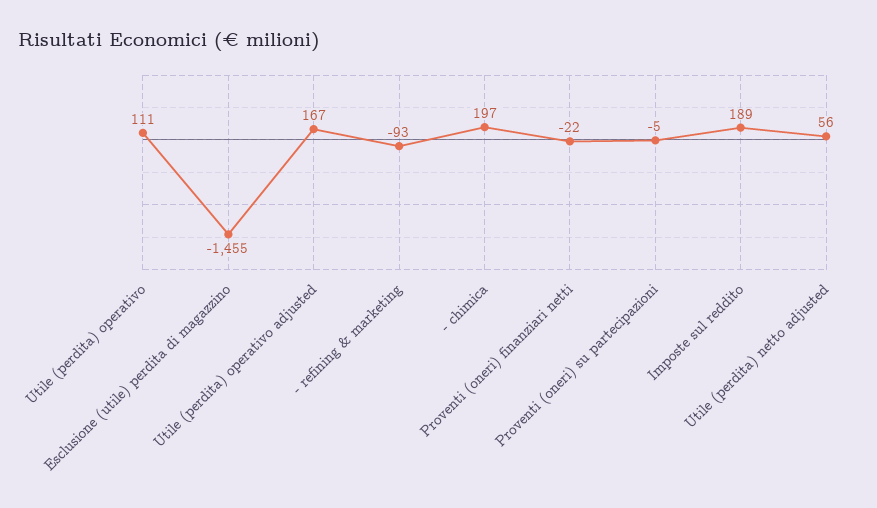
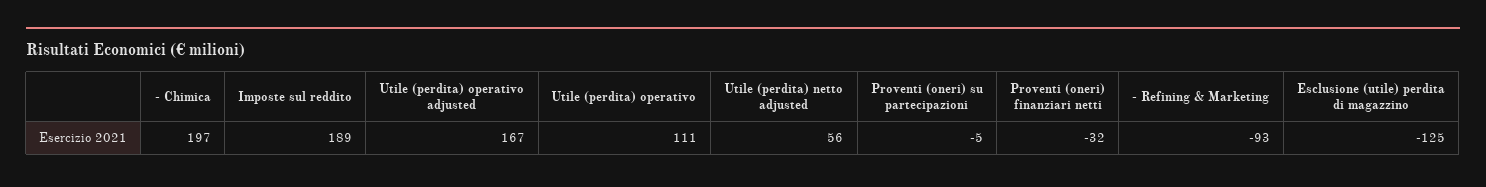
Esclusione (utile) perdita di magazzino: -1455 -> -125
Proventi (oneri) finanziari netti: -22 -> -32

